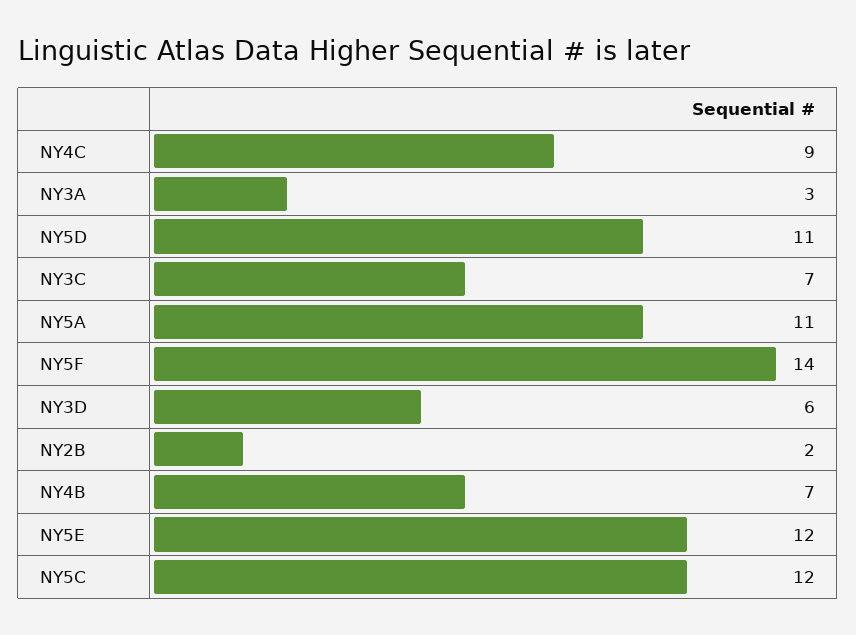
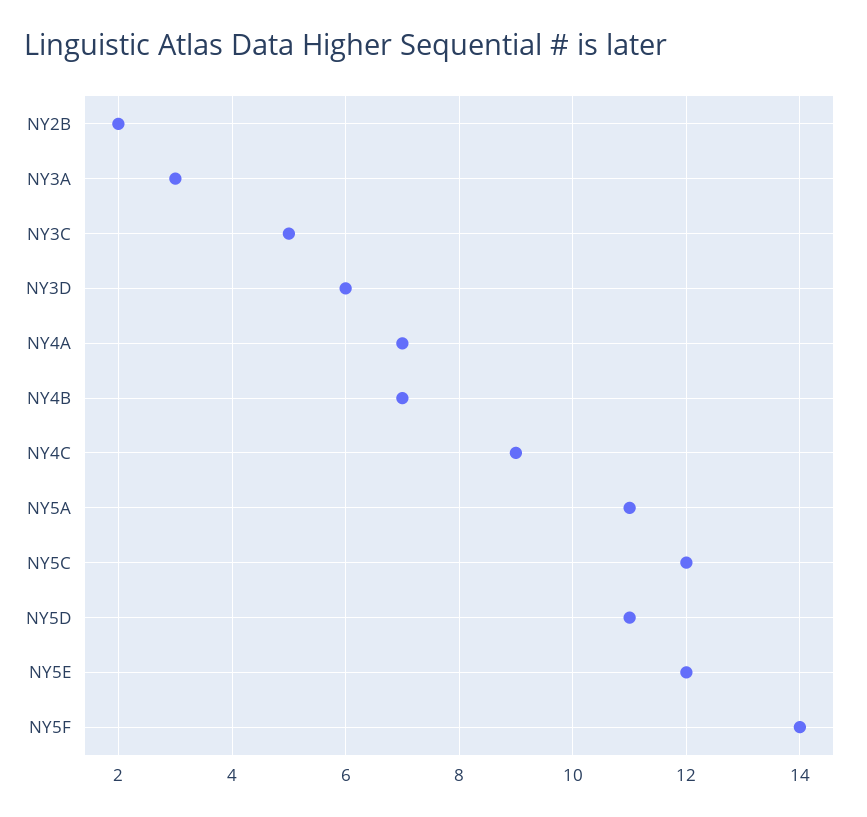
NY3C: 7 -> 5
NY4A: none -> 7

